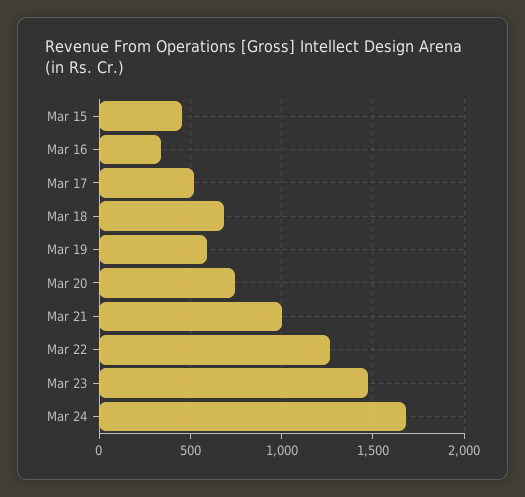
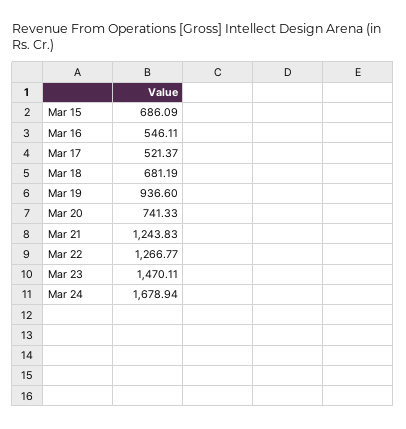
Mar 15: 450 -> 686.09
Mar 16: 350 -> 546.11
Mar 19: 600 -> 936.6
Mar 21: 1000 -> 1243.83

